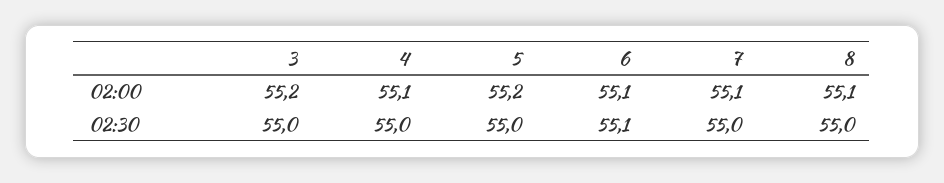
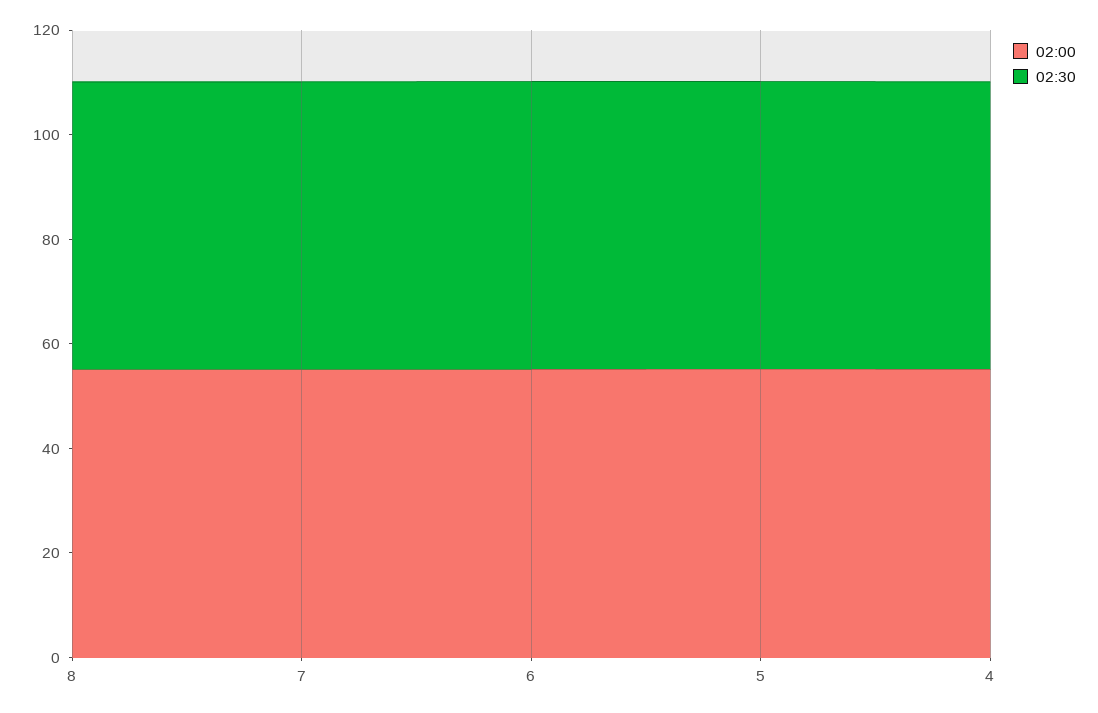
02:00, 3: 55.2 -> none
02:30, 3: 55 -> none

